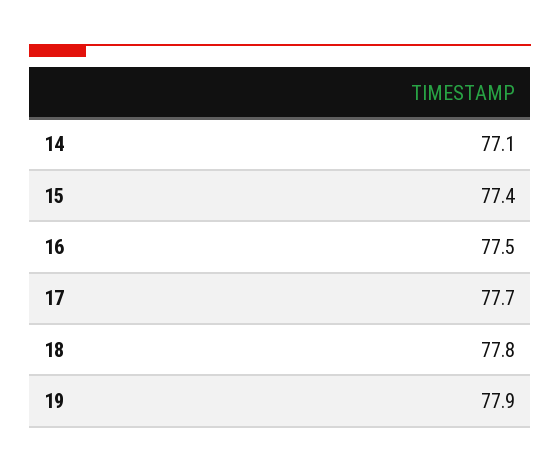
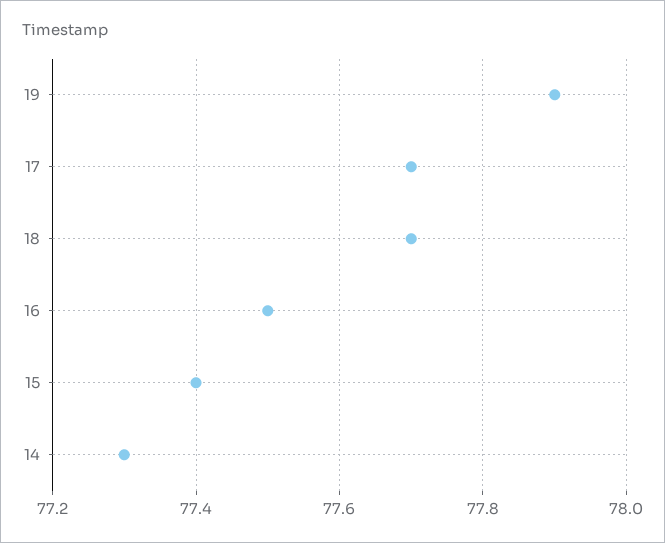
14: 77.1 -> 77.3
18: 77.8 -> 77.7

